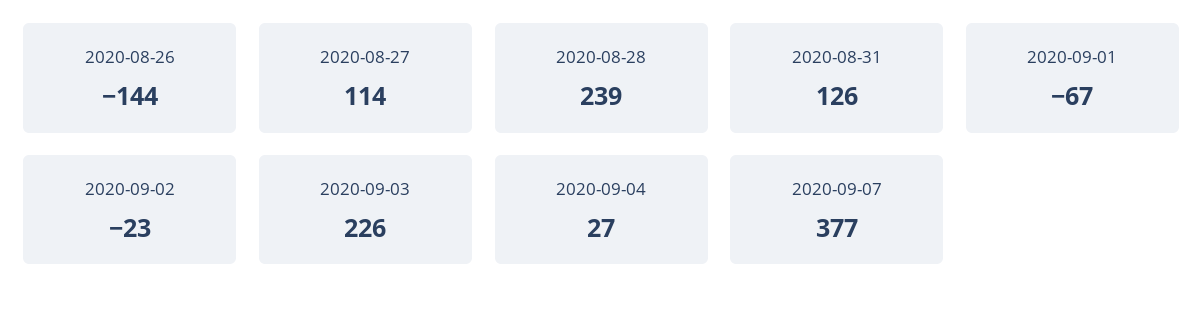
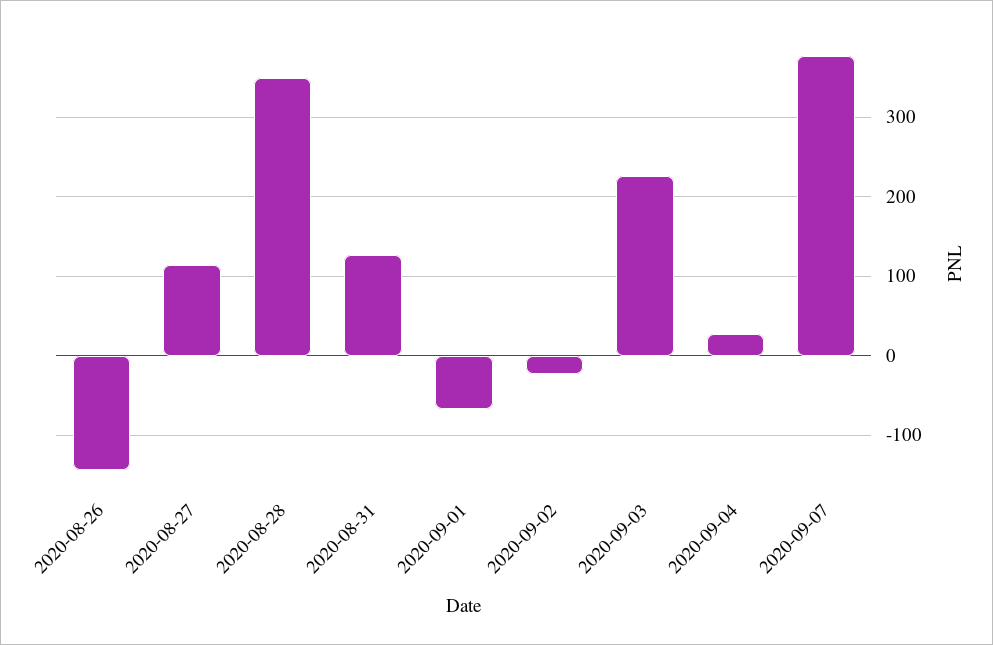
2020-08-28: 239 -> 350

